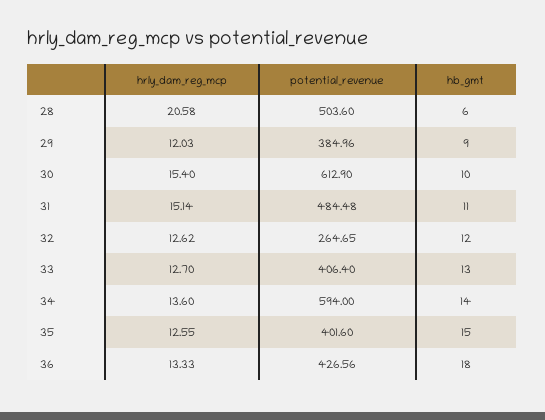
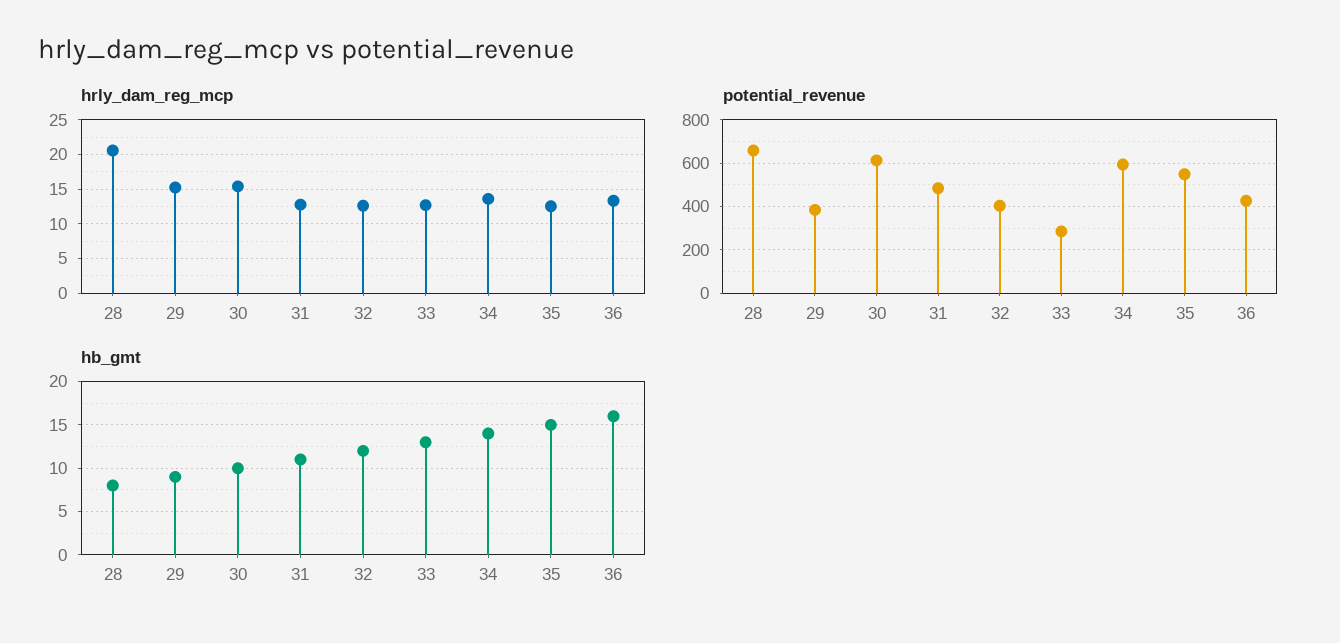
potential_revenue, 28: 503.6 -> 650
hb_gmt, 28: 6 -> 8
hrly_dam_reg_mcp, 29: 12.03 -> 15
hrly_dam_reg_mcp, 31: 15.14 -> 13
potential_revenue, 32: 264.65 -> 400
potential_revenue, 33: 406.4 -> 300
potential_revenue, 35: 401.6 -> 550
hb_gmt, 36: 18 -> 16

